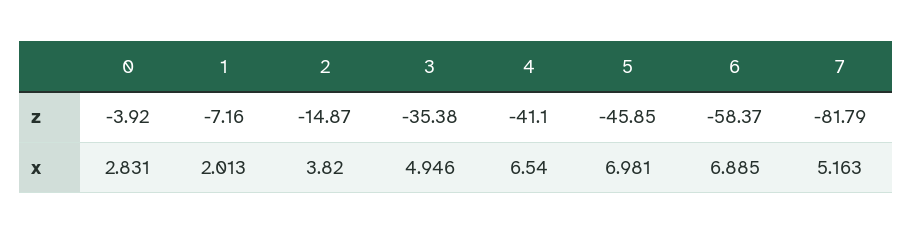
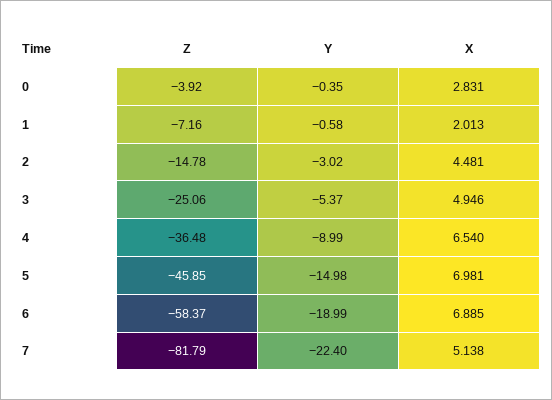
2, z: -14.87 -> -14.78
3, z: -35.38 -> -25.06
4, z: -41.1 -> -36.48
2, x: 3.82 -> 4.481
7, x: 5.163 -> 5.138
0, Y: none -> -0.35
1, Y: none -> -0.58
2, Y: none -> -3.02
3, Y: none -> -5.37
4, Y: none -> -8.99
5, Y: none -> -14.98
6, Y: none -> -18.99
7, Y: none -> -22.4

